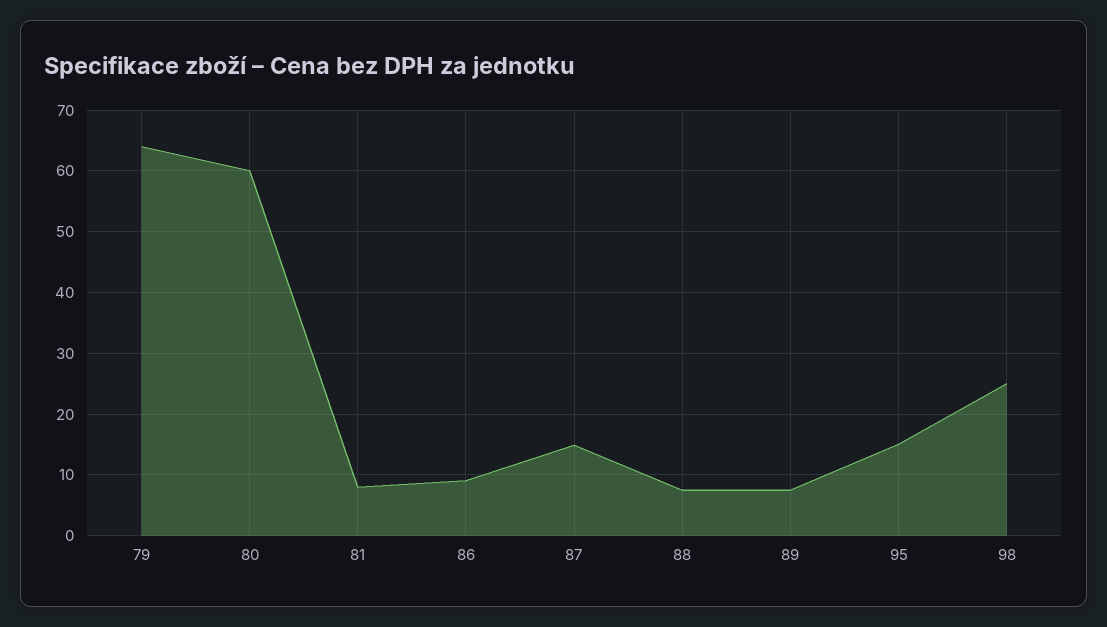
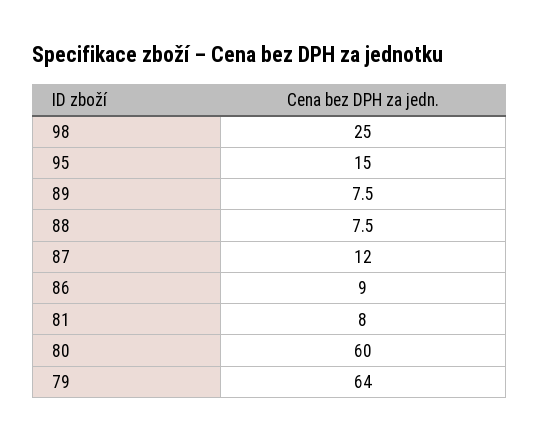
87: 15 -> 12

